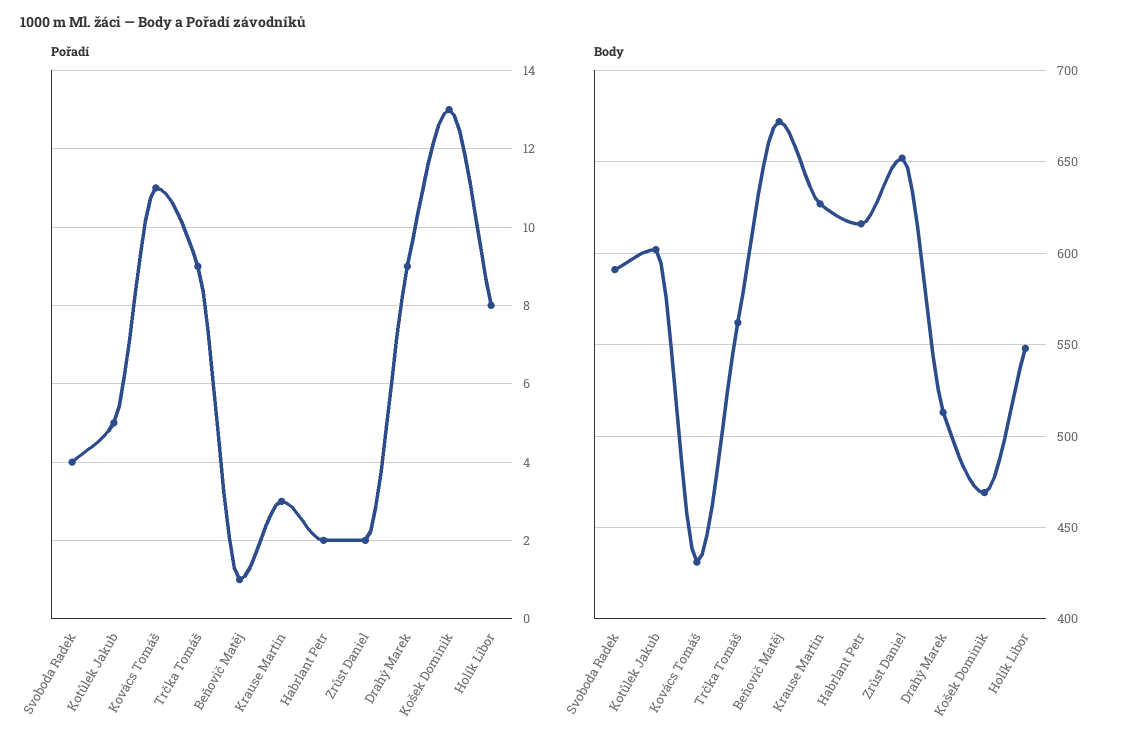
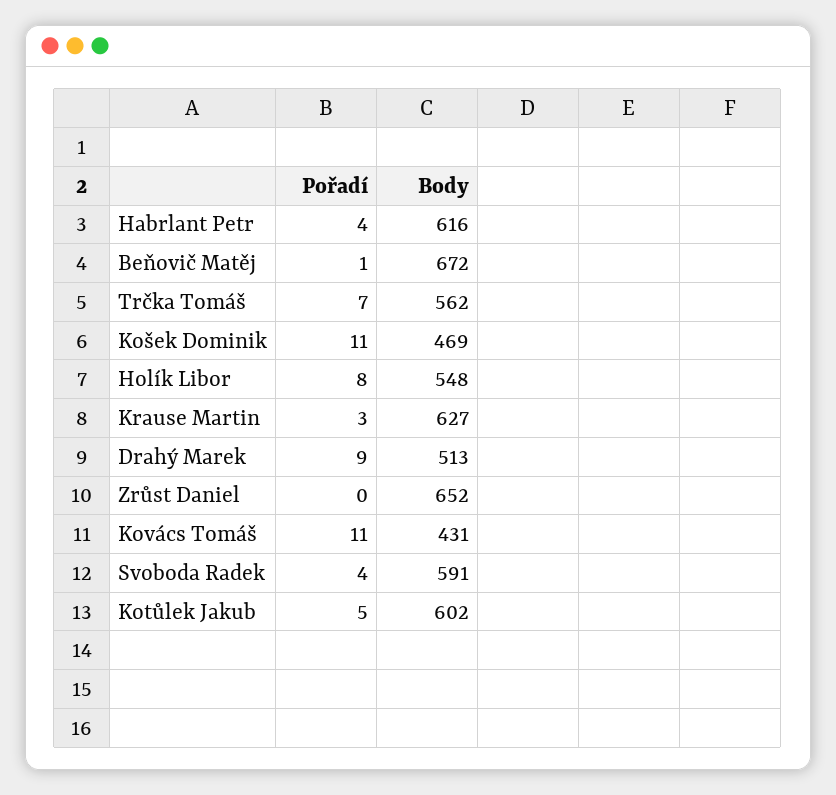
Pořadí, Trčka Tomáš: 9 -> 7
Pořadí, Habrlant Petr: 2 -> 4
Pořadí, Zrůst Daniel: 2 -> 0
Pořadí, Košek Dominik: 13 -> 11

